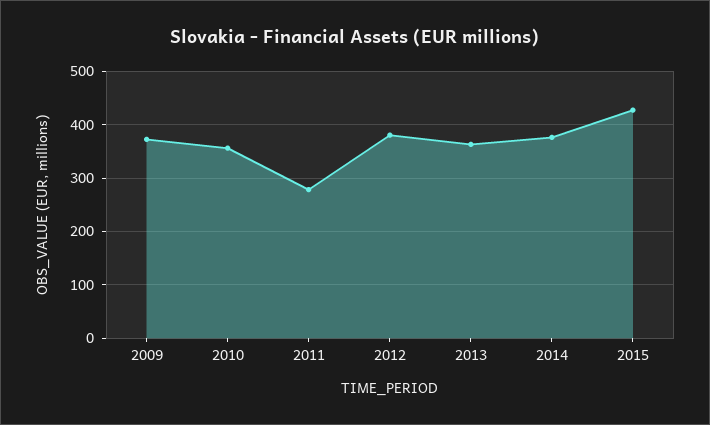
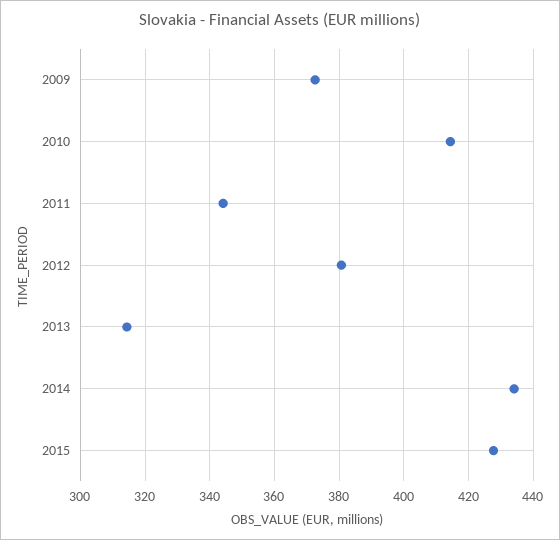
2010: 360 -> 414
2011: 280 -> 344
2013: 360 -> 314
2014: 380 -> 434

